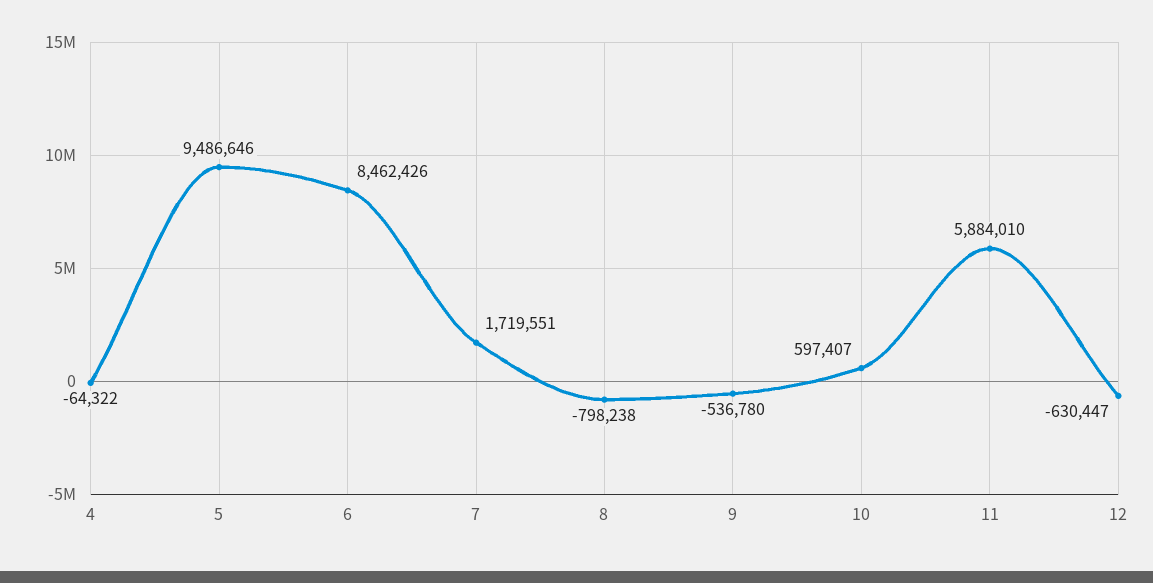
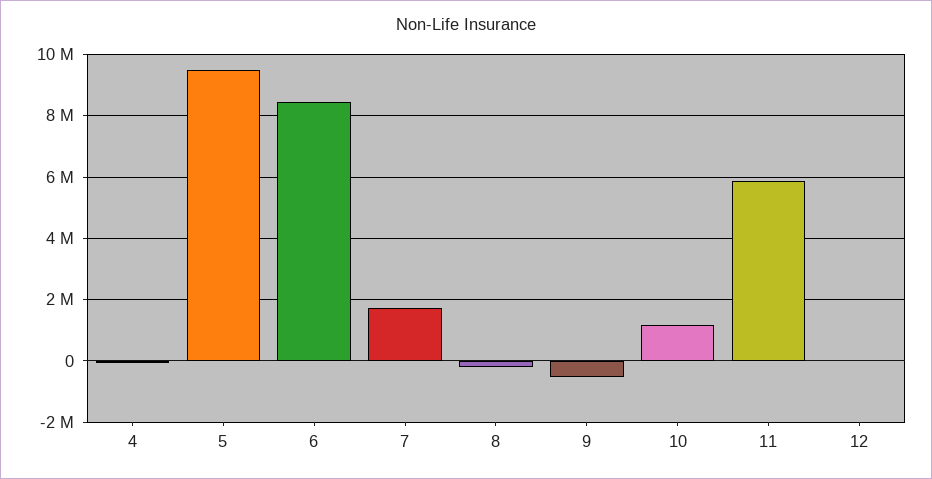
8: -798238 -> -200000
10: 597407 -> 1200000
12: -630447 -> 0

